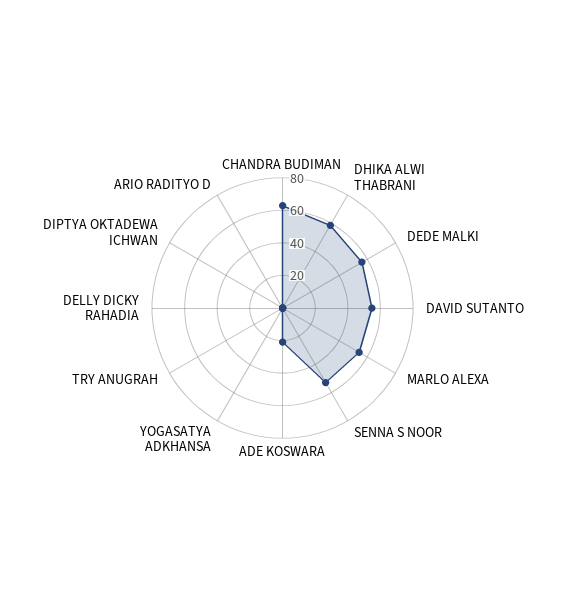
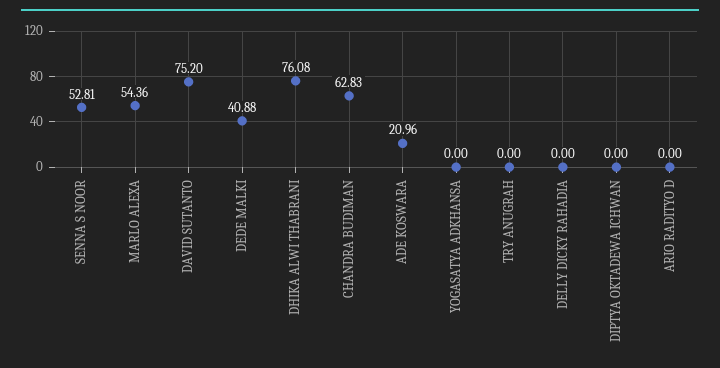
DHIKA ALWI THABRANI: 60 -> 76.08
DEDE MALKI: 55 -> 40.88
DAVID SUTANTO: 55 -> 75.2

